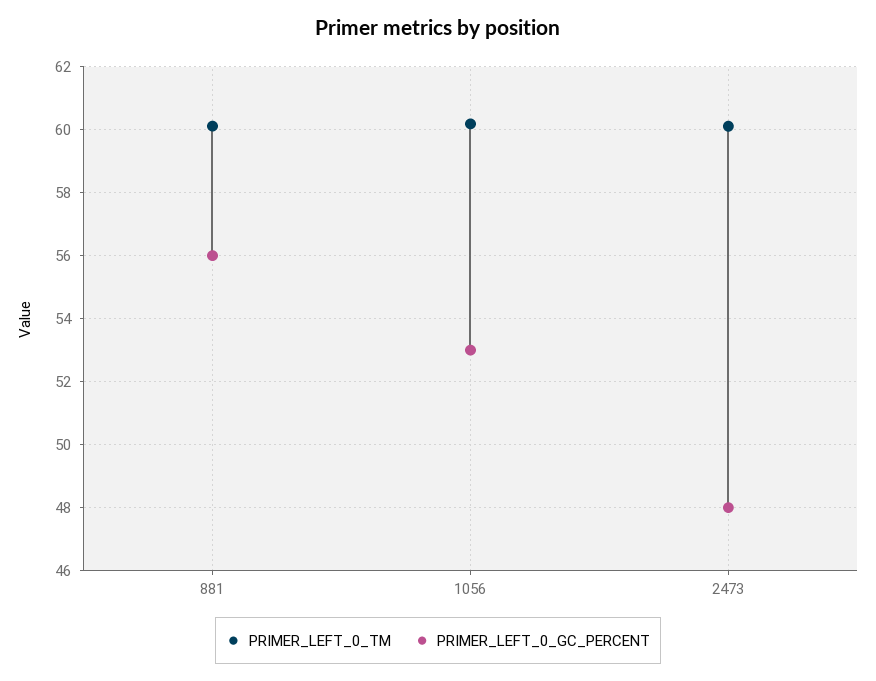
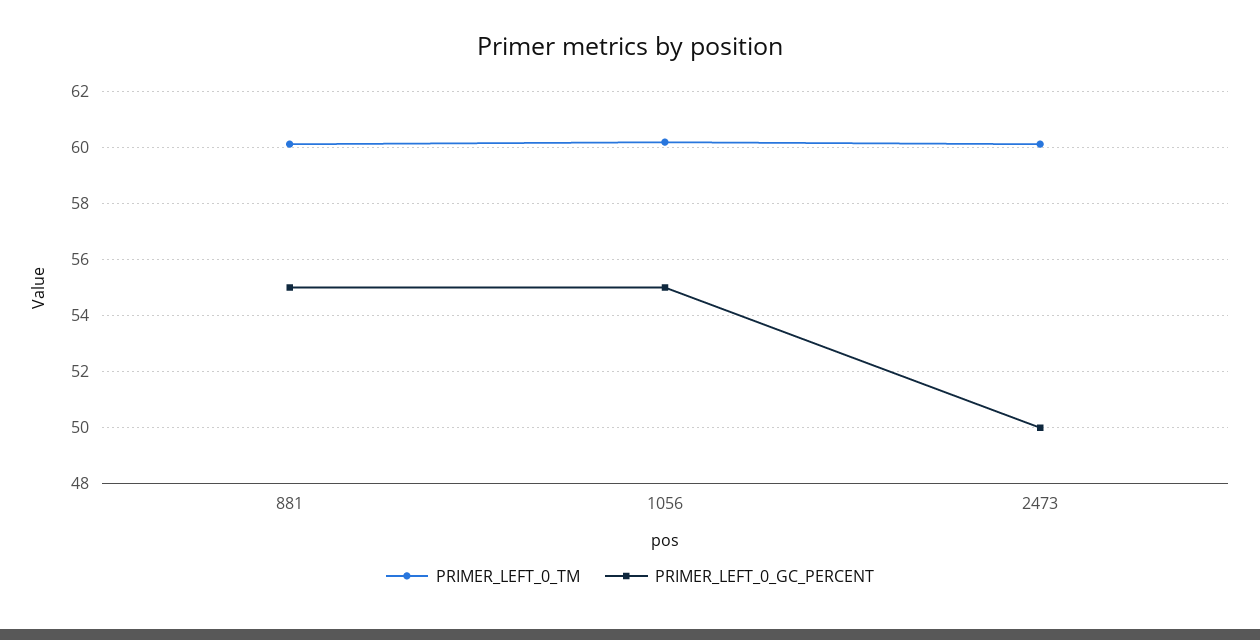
PRIMER_LEFT_0_GC_PERCENT, 881: 56 -> 55
PRIMER_LEFT_0_GC_PERCENT, 1056: 53 -> 55
PRIMER_LEFT_0_GC_PERCENT, 2473: 48 -> 50

